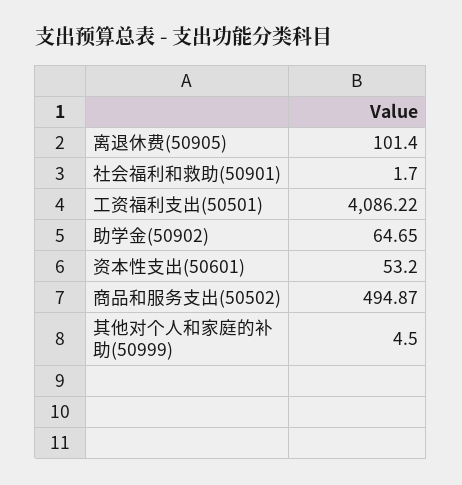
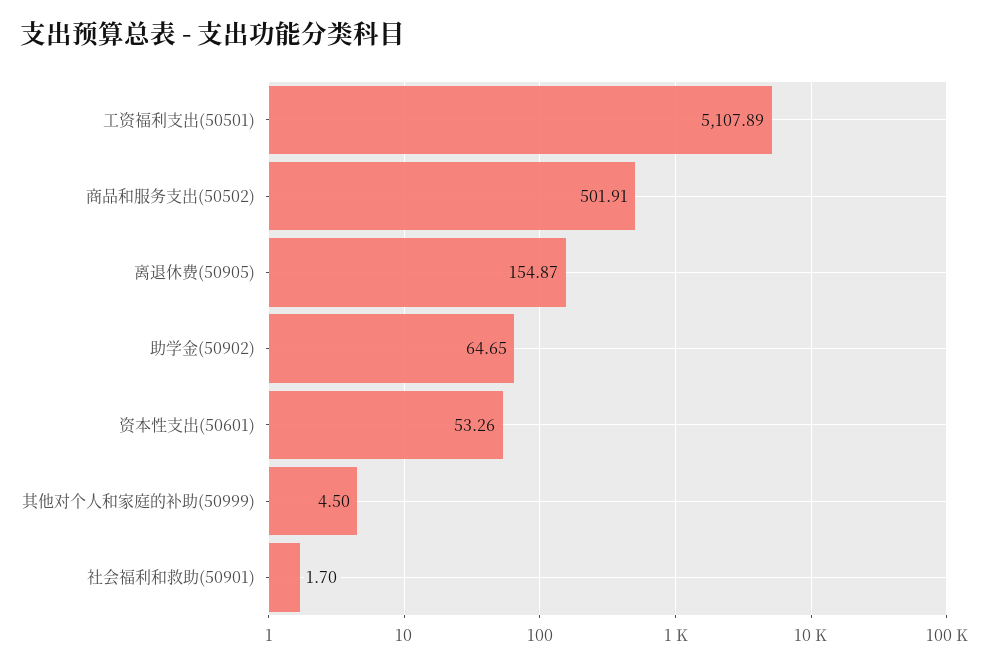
离退休费(50905): 101.4 -> 154.87
工资福利支出(50501): 4086.22 -> 5107.89
资本性支出(50601): 53.2 -> 53.26
商品和服务支出(50502): 494.87 -> 501.91

